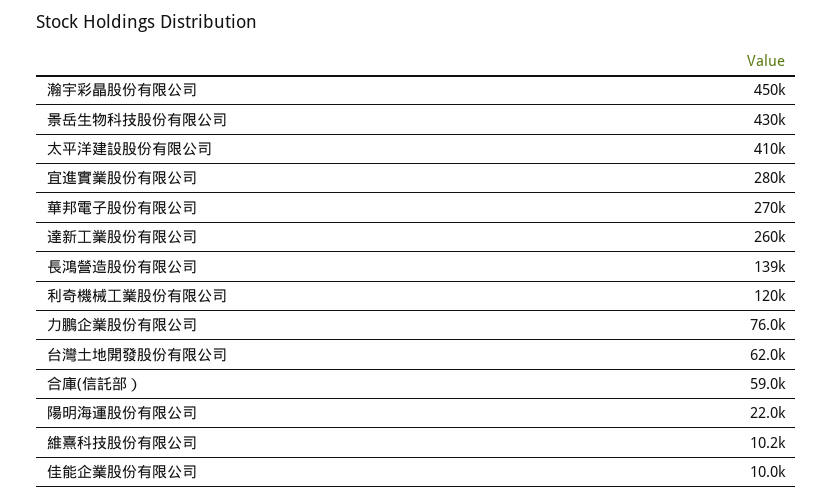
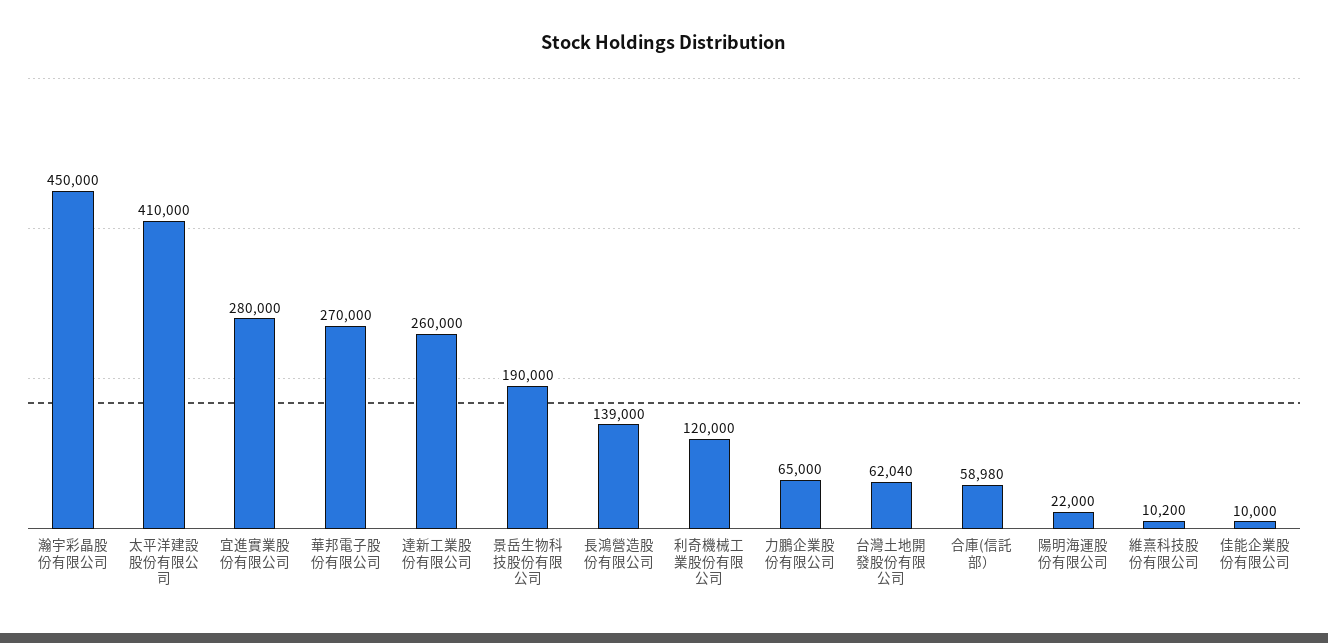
景岳生物科技股份有限公司: 430000 -> 190000
力鵬企業股份有限公司: 76000 -> 65000

